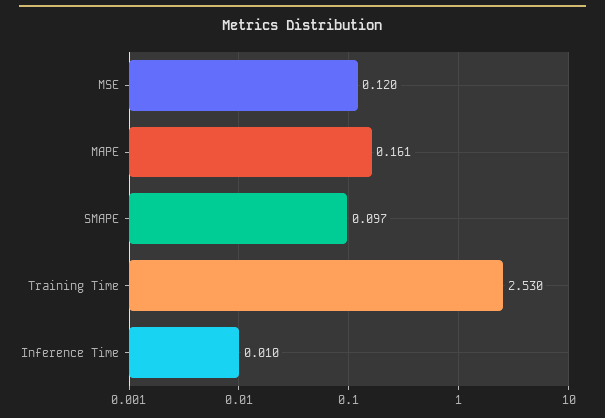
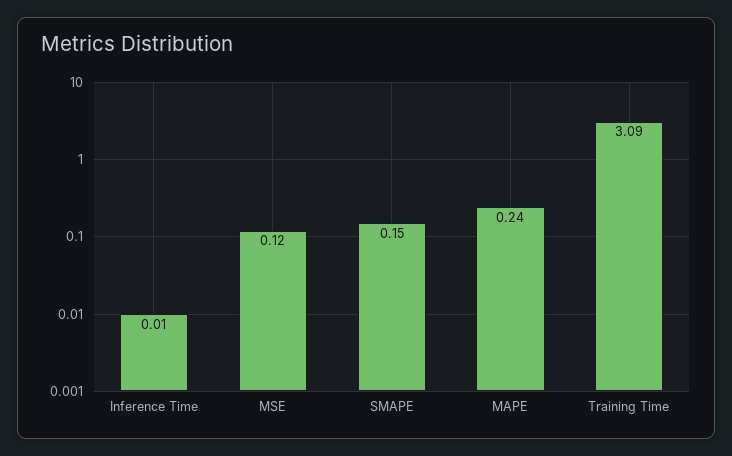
MAPE: 0.161 -> 0.24
SMAPE: 0.097 -> 0.15
Training Time: 2.53 -> 3.09

